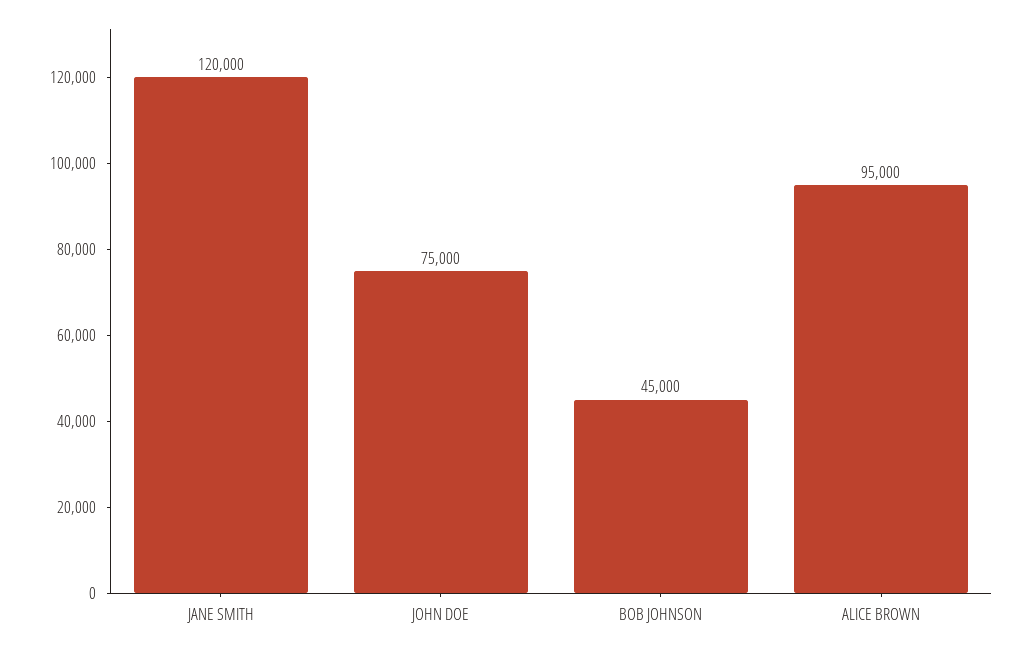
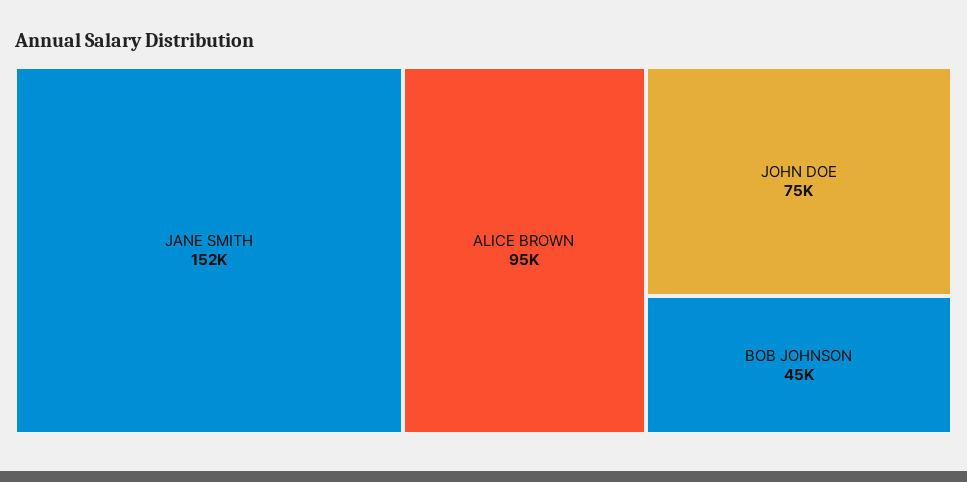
JANE SMITH: 120000 -> 152000

